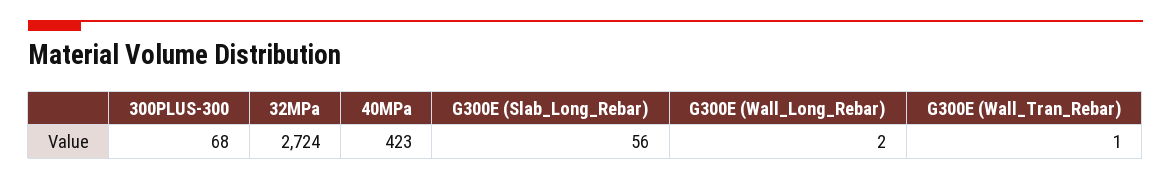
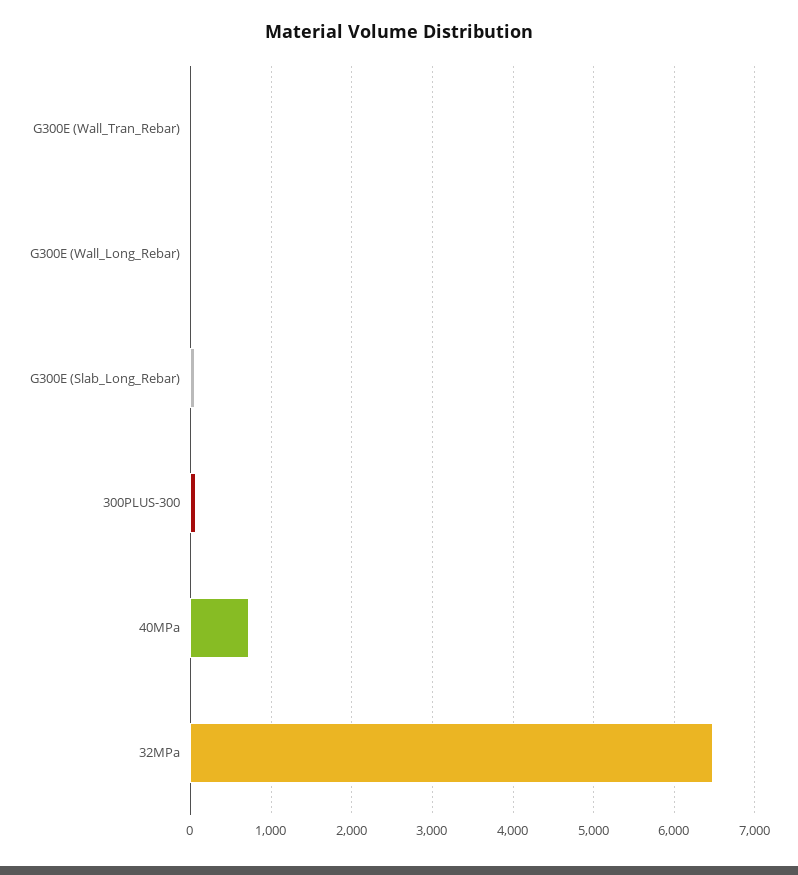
32MPa: 2724 -> 6500
40MPa: 423 -> 700

